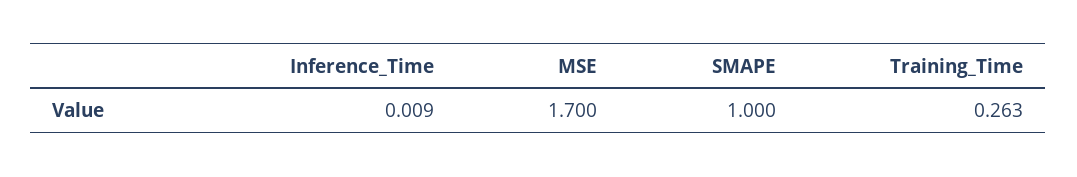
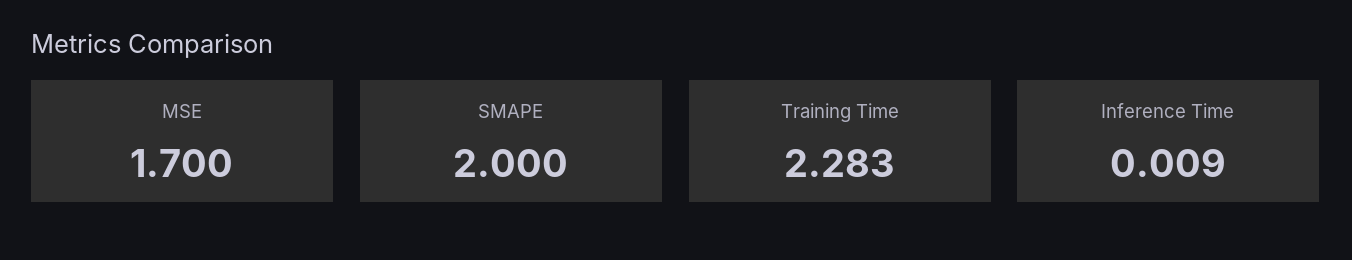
SMAPE: 1 -> 2
Training_Time: 0.263 -> 2.283

